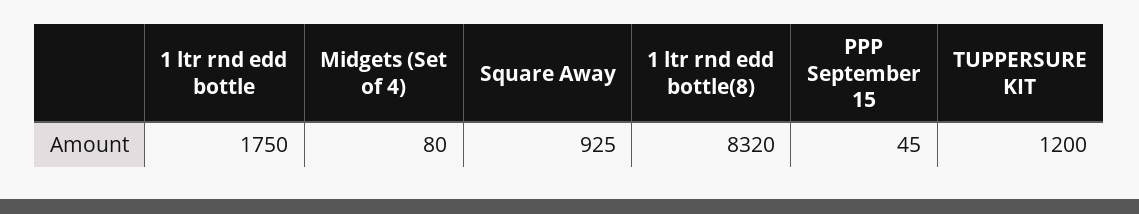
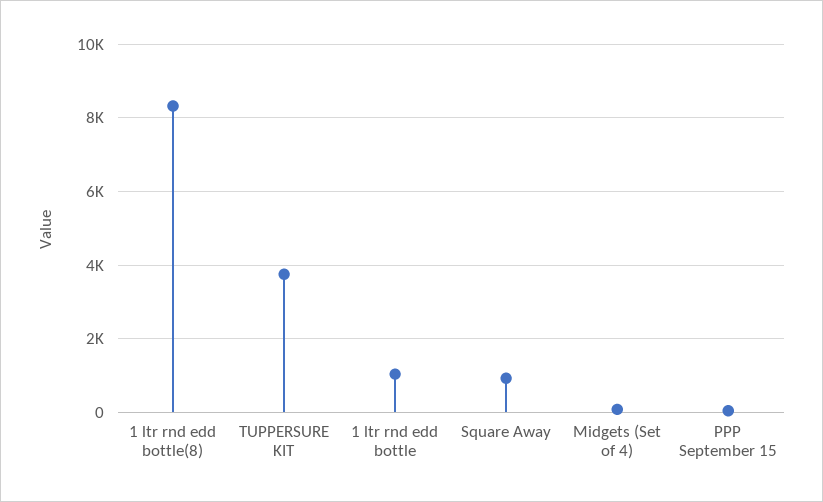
1 ltr rnd edd bottle: 1750 -> 1000
TUPPERSURE KIT: 1200 -> 3800

